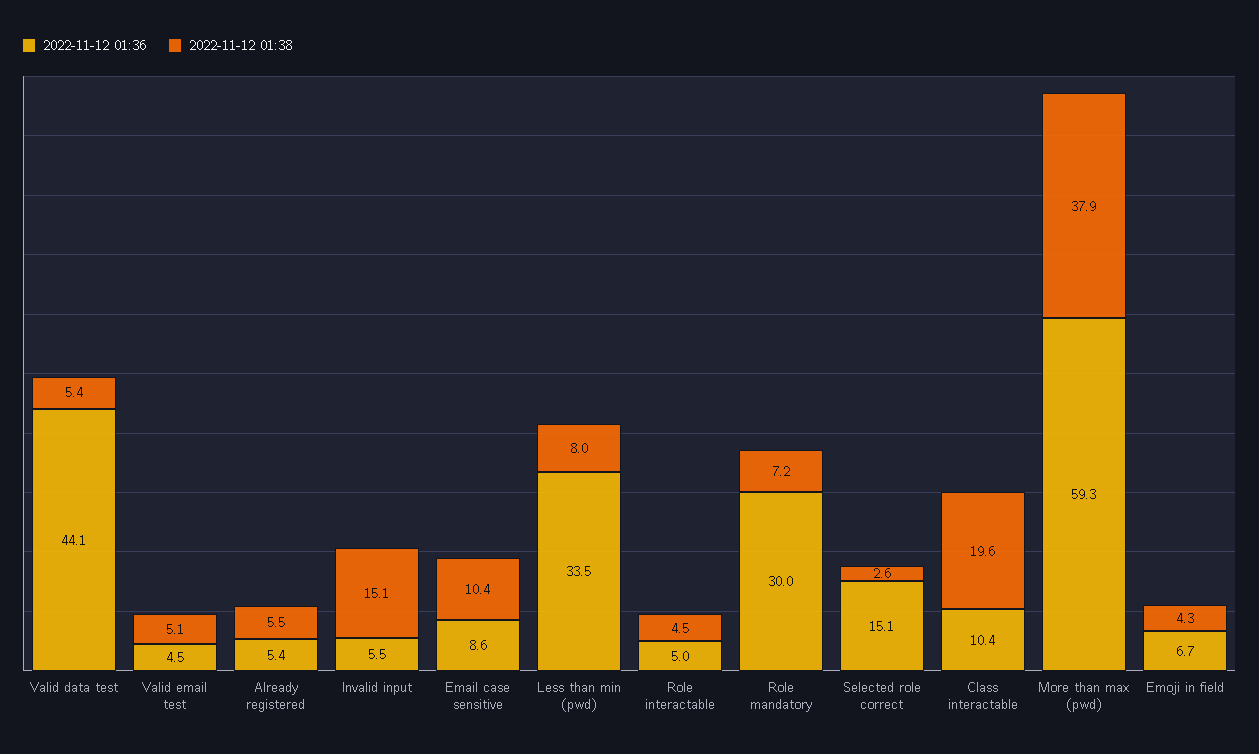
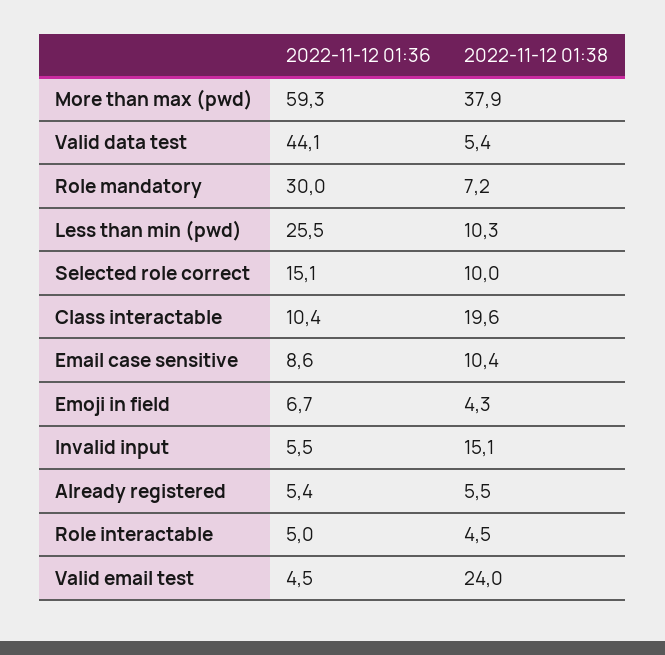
2022-11-12 01:38, Valid email test: 5.1 -> 24
2022-11-12 01:36, Less than min (pwd): 33.5 -> 25.5
2022-11-12 01:38, Less than min (pwd): 8 -> 10.3
2022-11-12 01:38, Selected role correct: 2.6 -> 10

